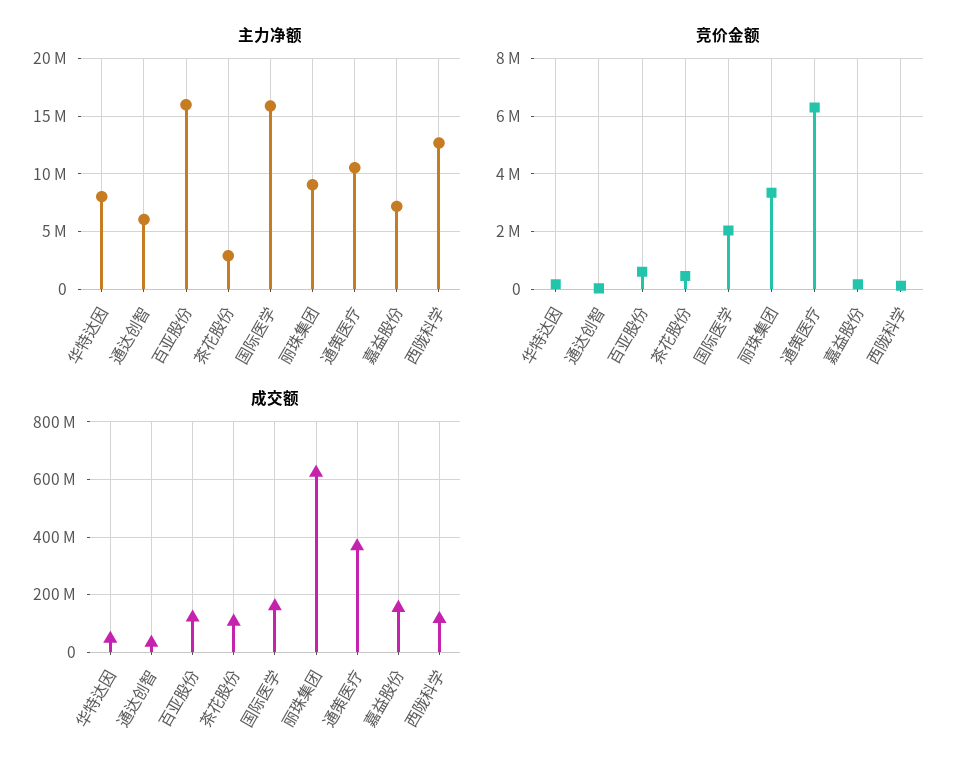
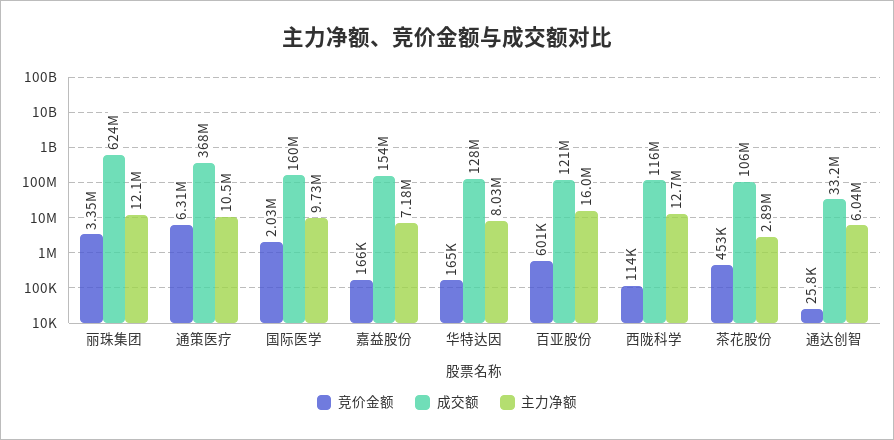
主力净额, 国际医学: 16000000 -> 9730000
主力净额, 丽珠集团: 9000000 -> 12100000
成交额, 华特达因: 50000000 -> 128000000

